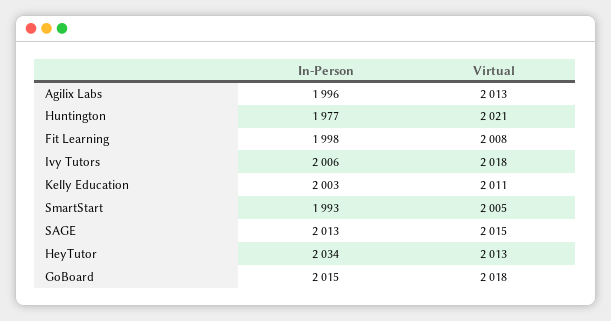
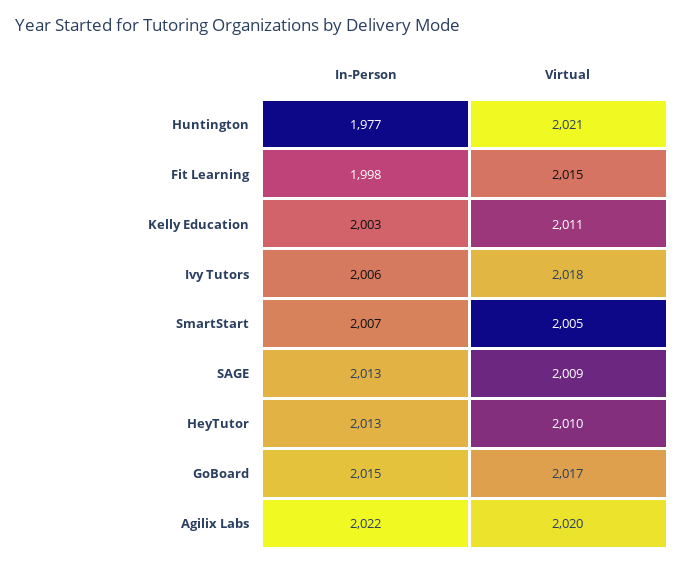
In-Person, Agilix Labs: 1996 -> 2022
Virtual, Agilix Labs: 2013 -> 2020
Virtual, Fit Learning: 2008 -> 2015
In-Person, SmartStart: 1993 -> 2007
Virtual, SAGE: 2015 -> 2009
In-Person, HeyTutor: 2034 -> 2013
Virtual, HeyTutor: 2013 -> 2010
Virtual, GoBoard: 2018 -> 2017

